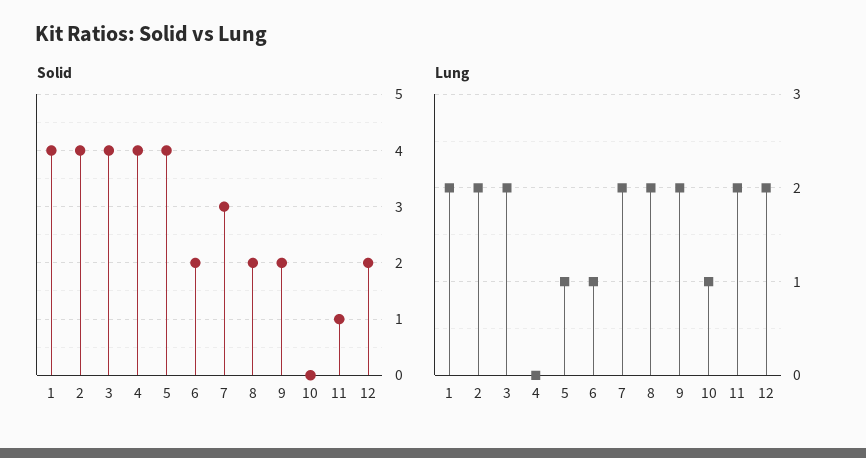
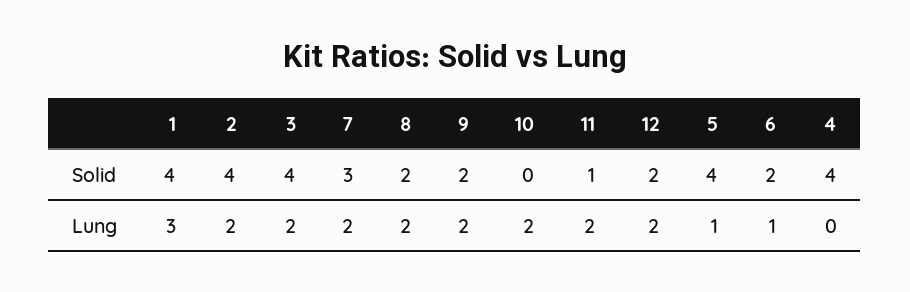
Lung, 1: 2 -> 3
Lung, 10: 1 -> 2

